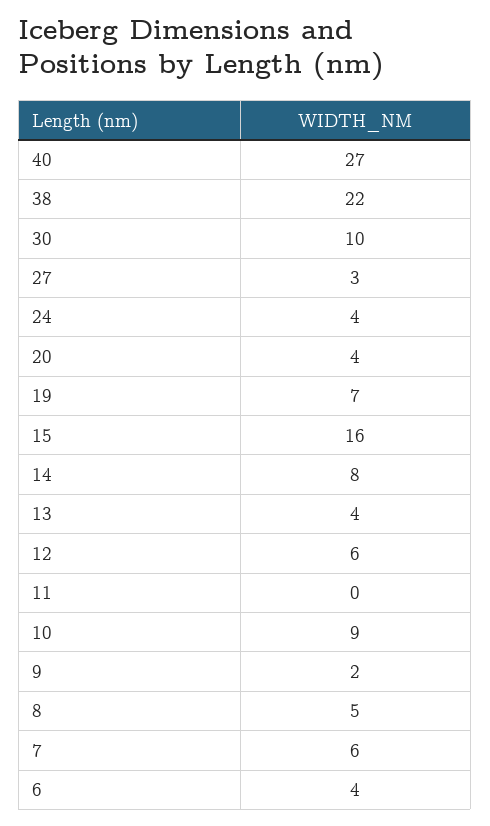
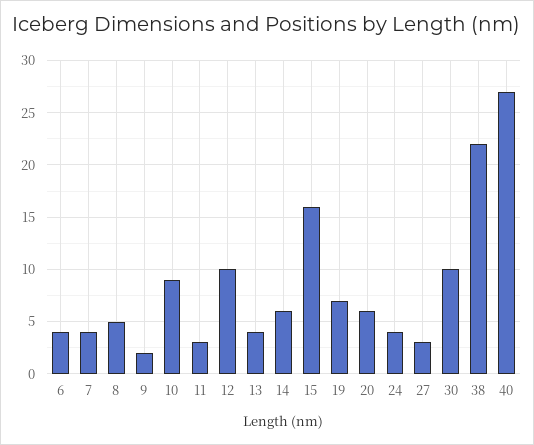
20: 4 -> 6
14: 8 -> 6
12: 6 -> 10
11: 0 -> 3
7: 6 -> 4

